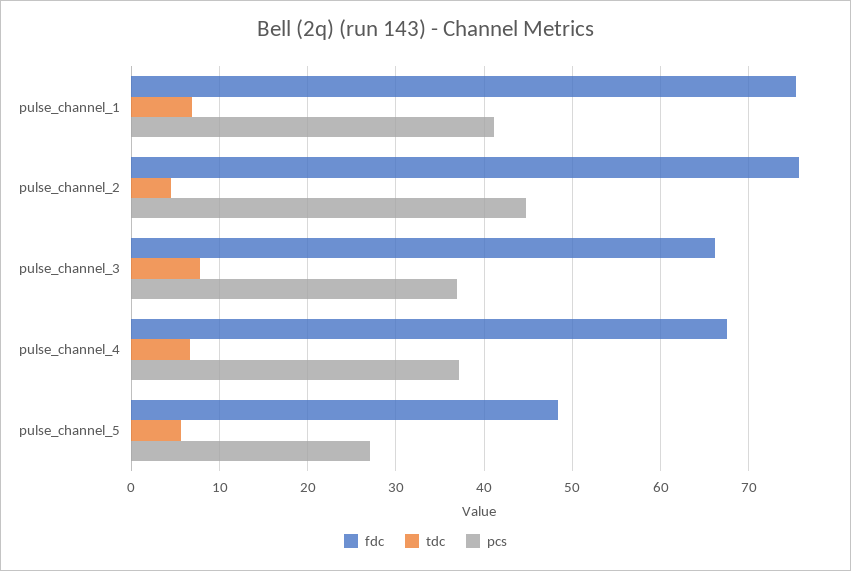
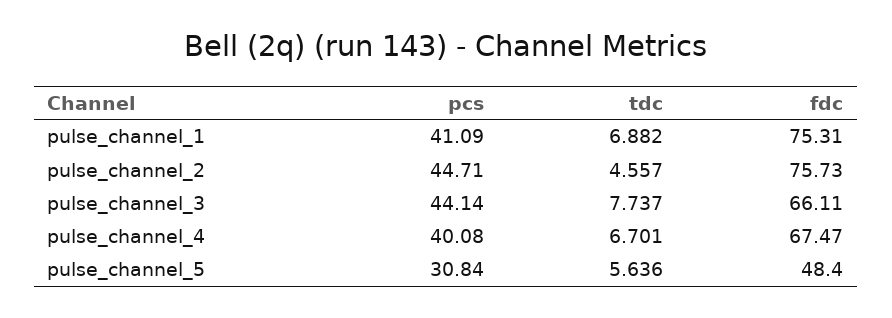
pcs, pulse_channel_3: 37 -> 44.14
pcs, pulse_channel_4: 37 -> 40.08
pcs, pulse_channel_5: 27 -> 30.84

